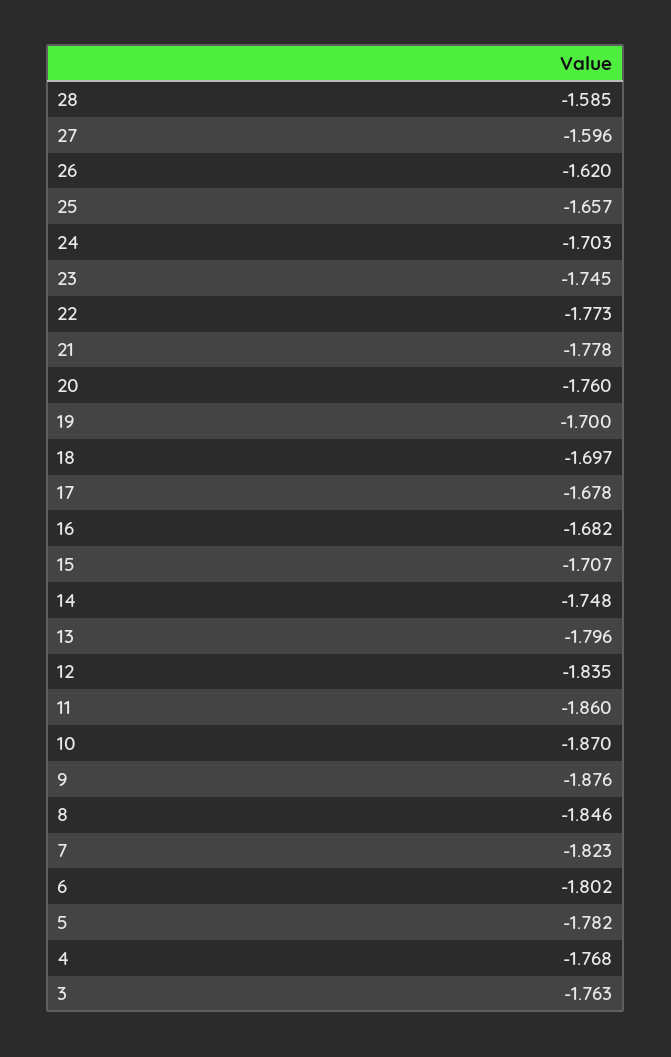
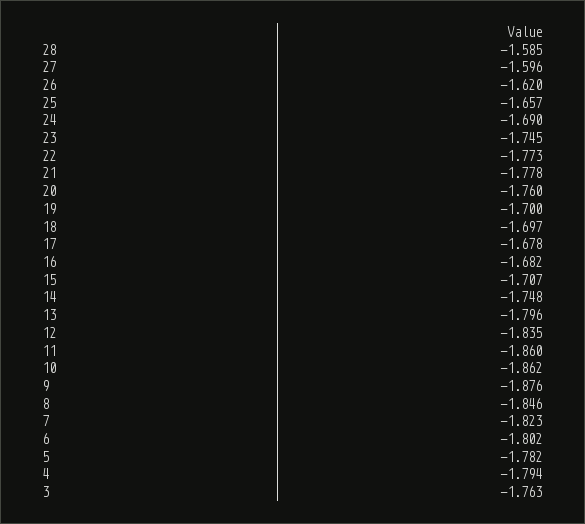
24: -1.703 -> -1.69
10: -1.87 -> -1.862
4: -1.768 -> -1.794

